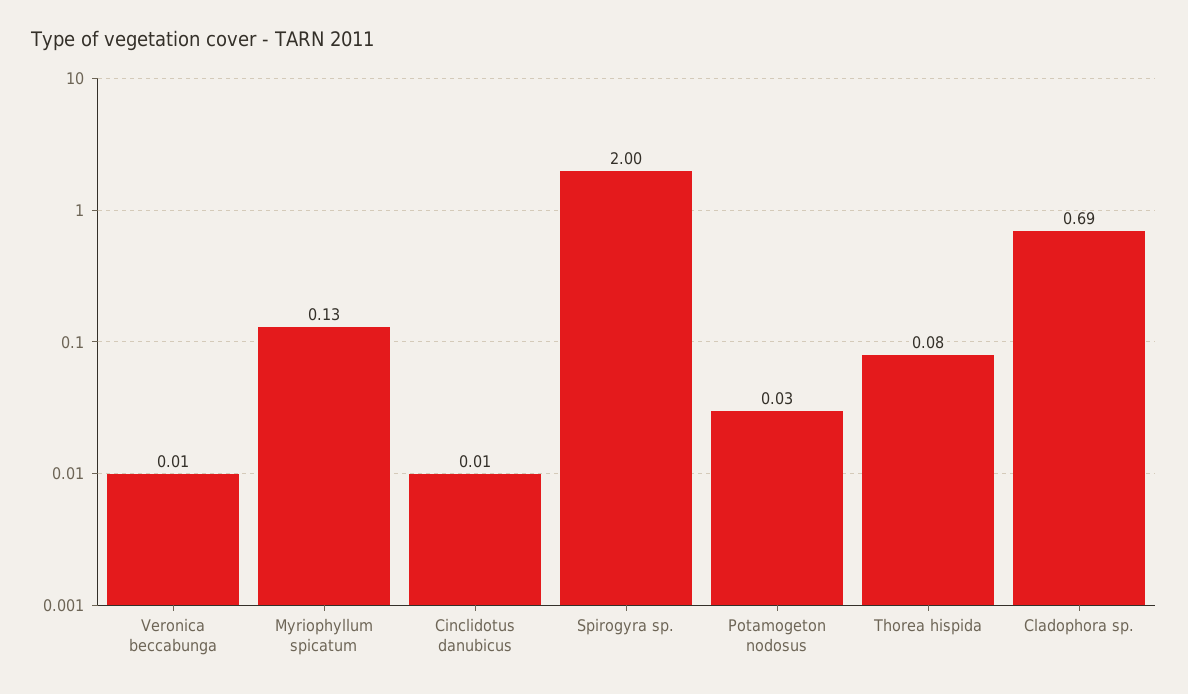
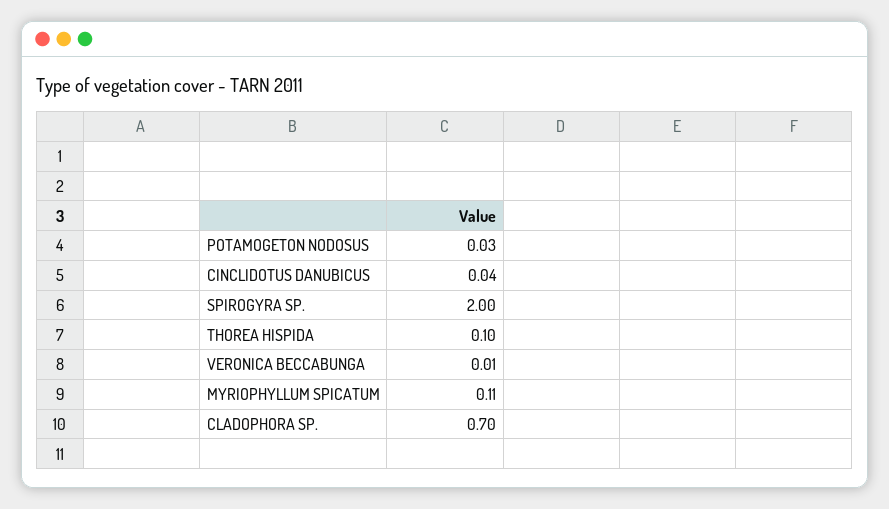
Myriophyllum spicatum: 0.13 -> 0.11
Cinclidotus danubicus: 0.01 -> 0.04
Thorea hispida: 0.08 -> 0.1
Cladophora sp.: 0.69 -> 0.7

